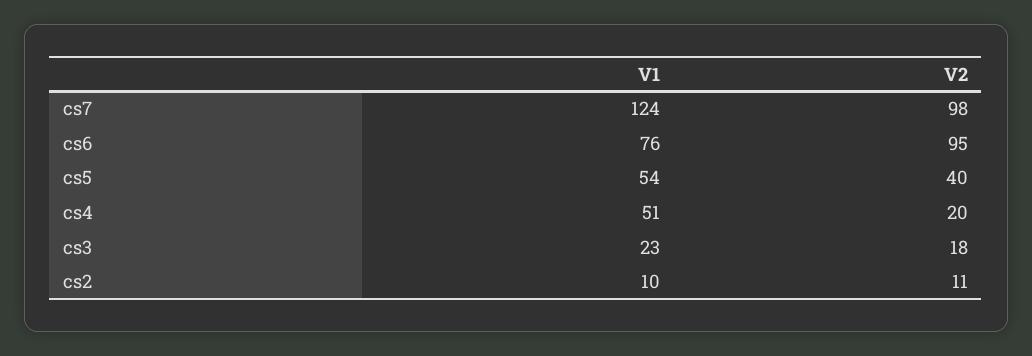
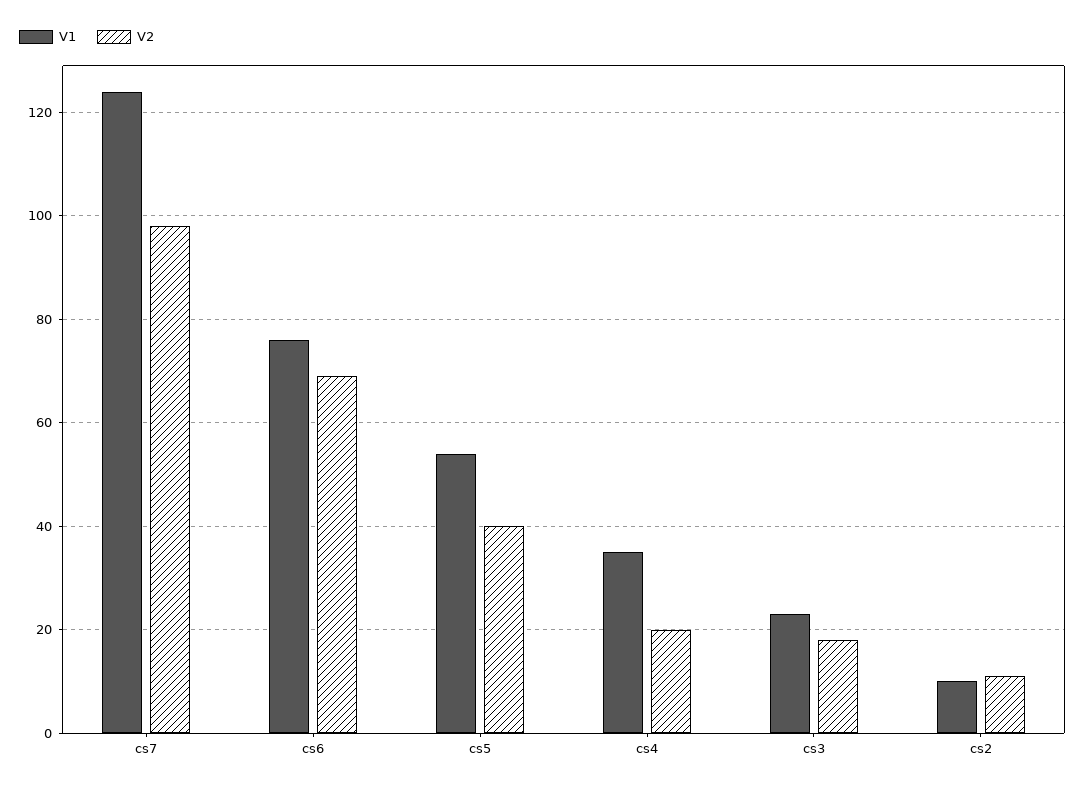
V2, cs6: 95 -> 70
V1, cs4: 51 -> 35

